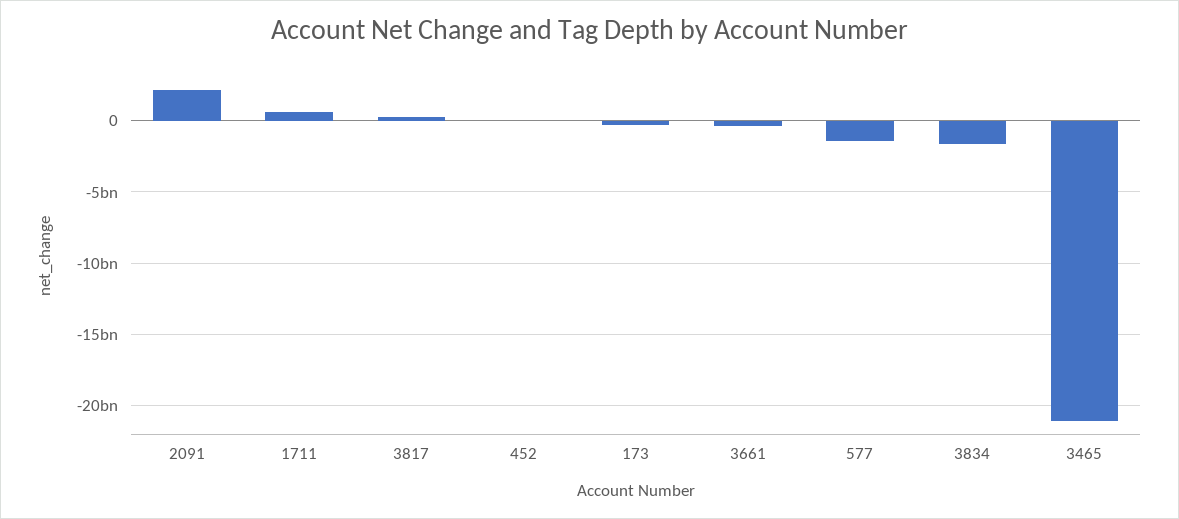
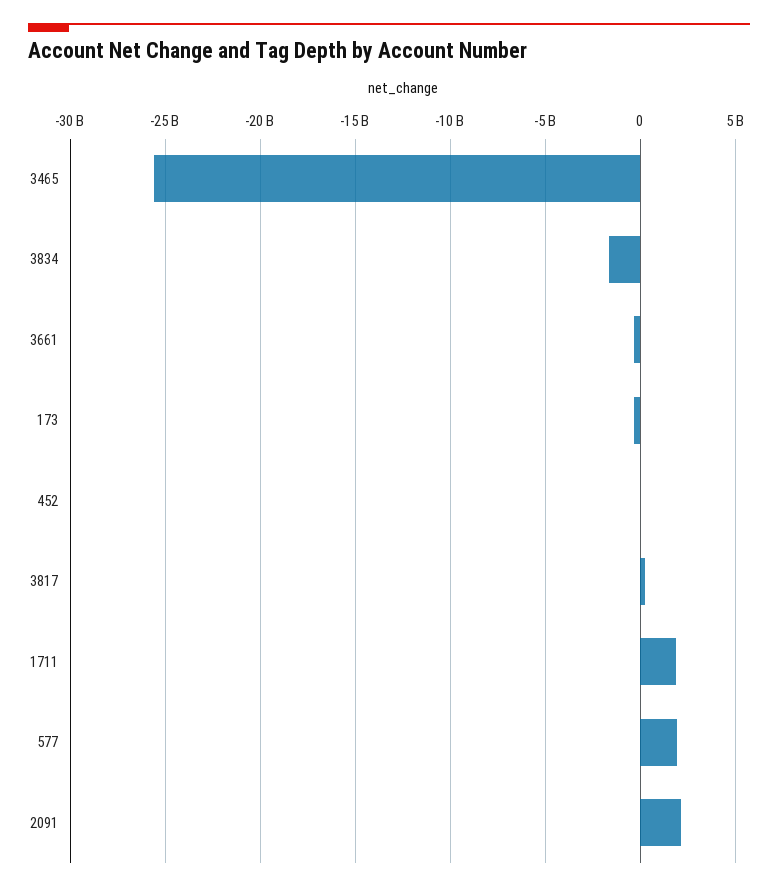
1711: 500000000 -> 2000000000
577: -1500000000 -> 2000000000
3465: -21000000000 -> -25500000000

